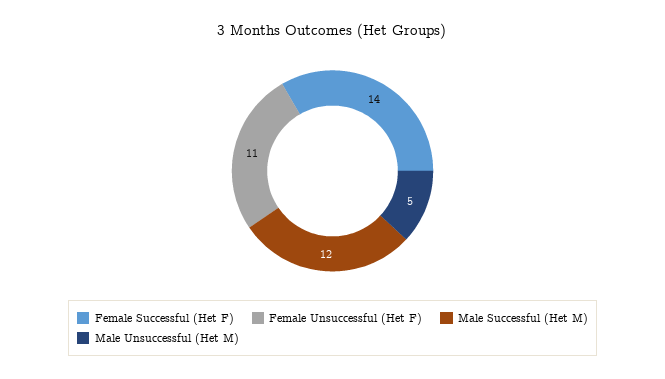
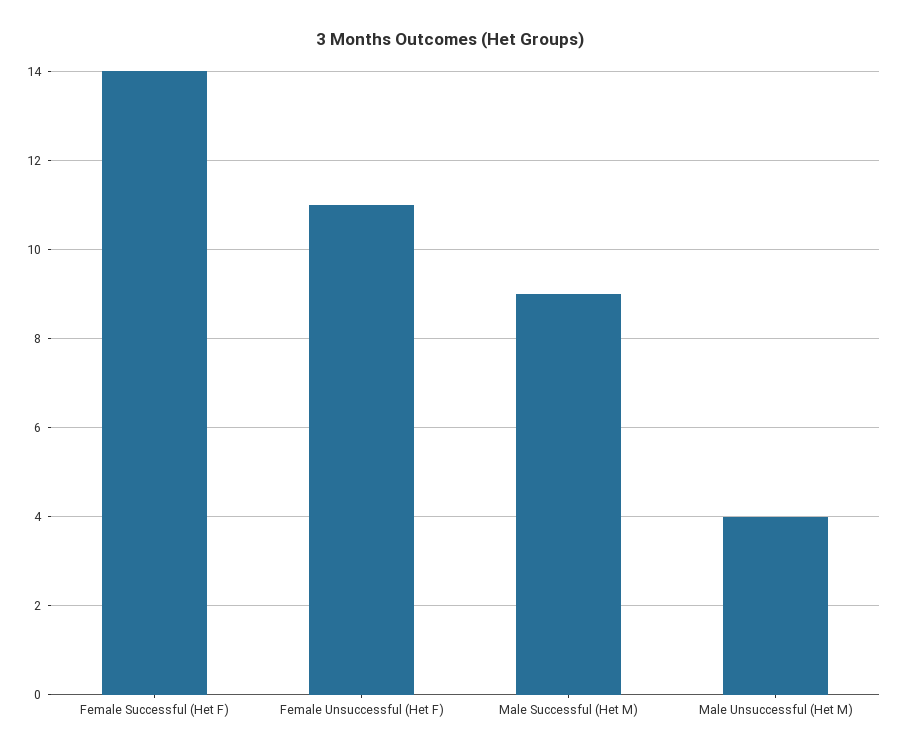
Male Successful (Het M): 12 -> 9
Male Unsuccessful (Het M): 5 -> 4

